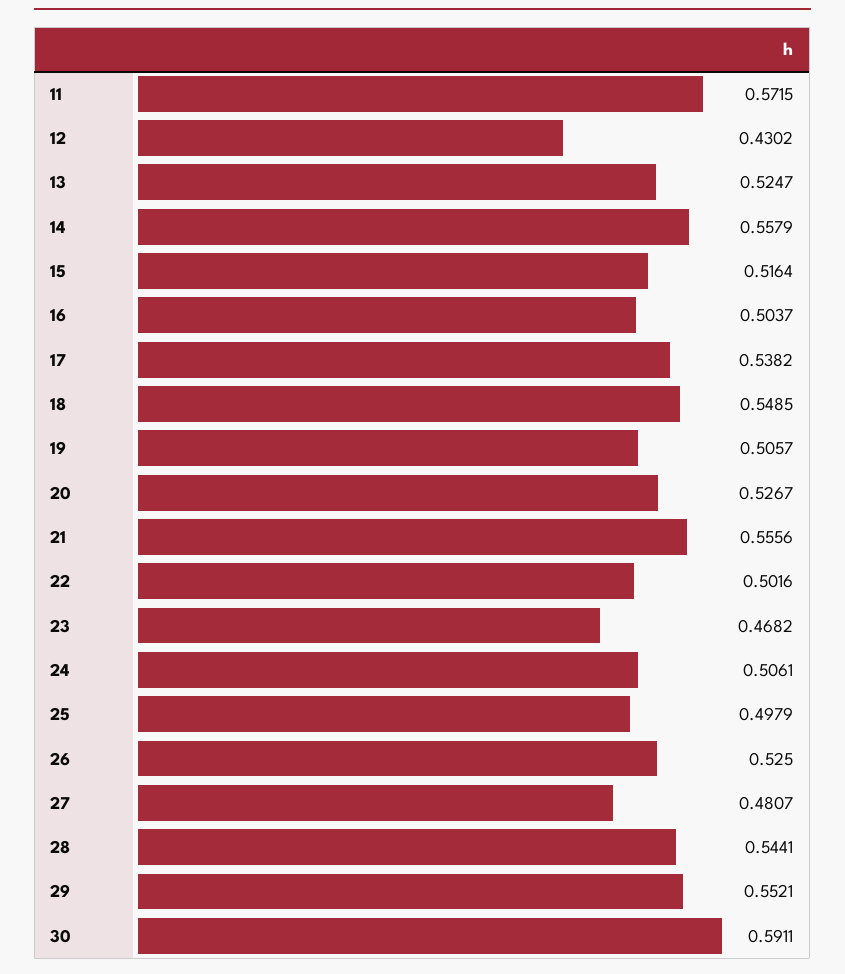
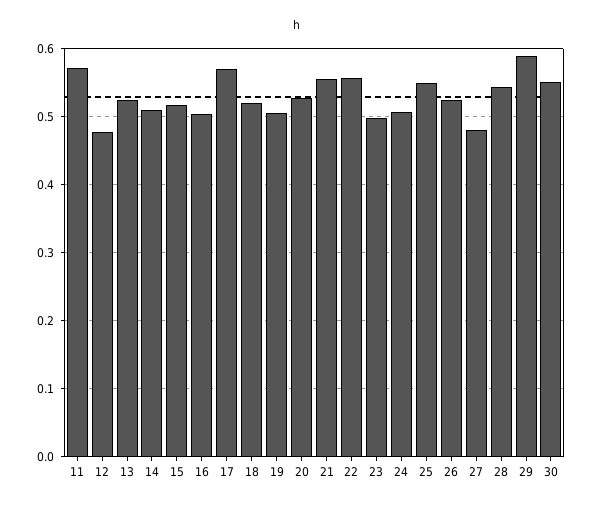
12: 0.4302 -> 0.48
14: 0.5579 -> 0.51
17: 0.5382 -> 0.57
18: 0.5485 -> 0.52
22: 0.5016 -> 0.56
23: 0.4682 -> 0.5
25: 0.4979 -> 0.55
29: 0.5521 -> 0.59
30: 0.5911 -> 0.55

